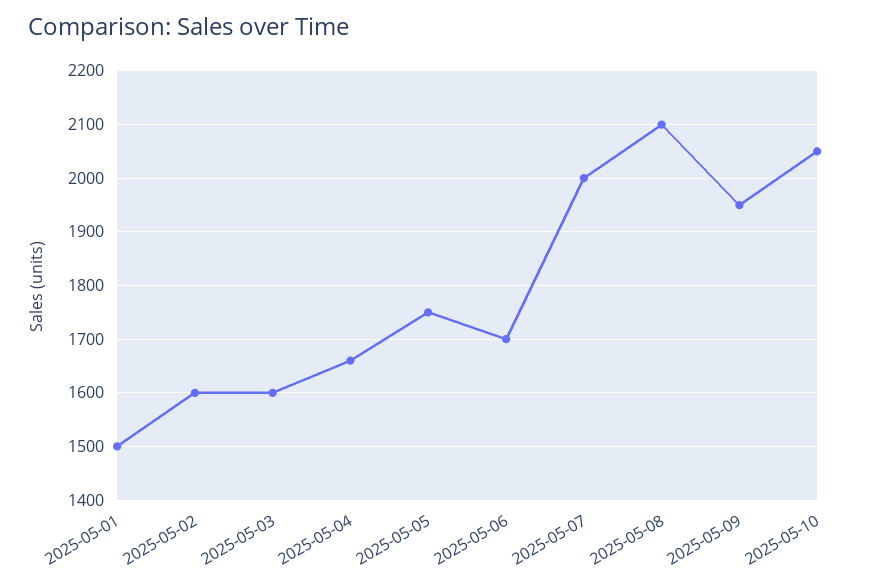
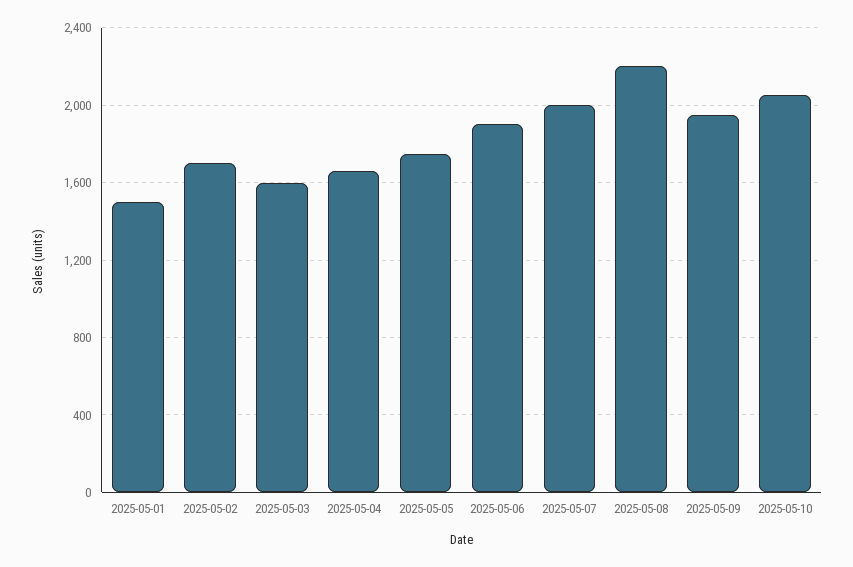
2025-05-02: 1600 -> 1700
2025-05-06: 1700 -> 1900
2025-05-08: 2100 -> 2200

